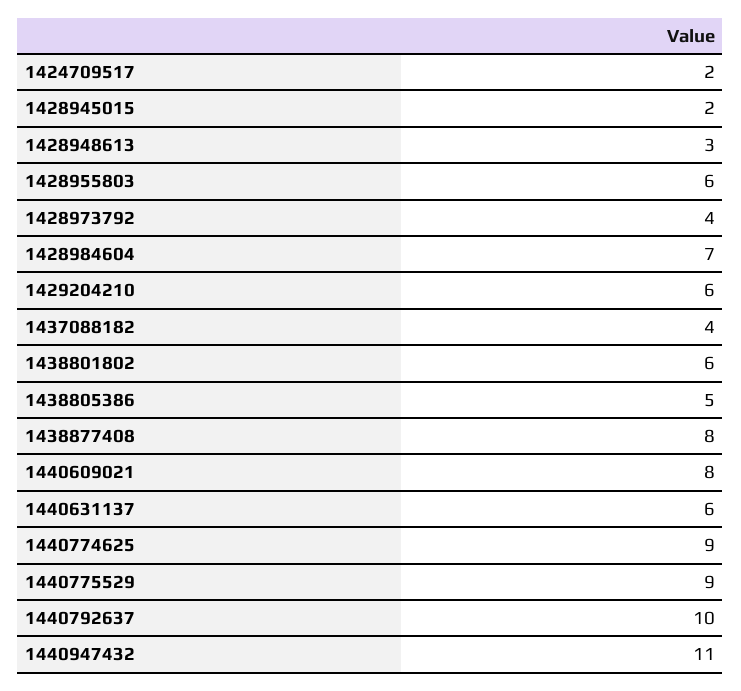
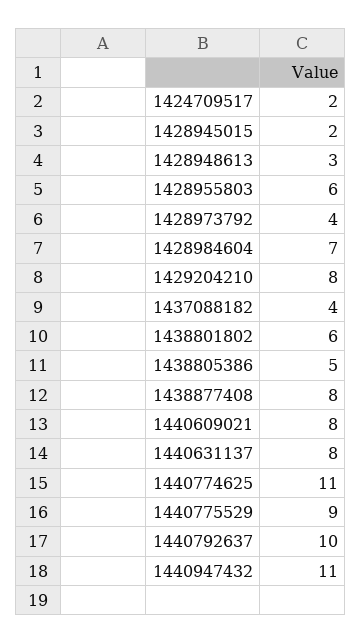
1429204210: 6 -> 8
1440631137: 6 -> 8
1440774625: 9 -> 11

